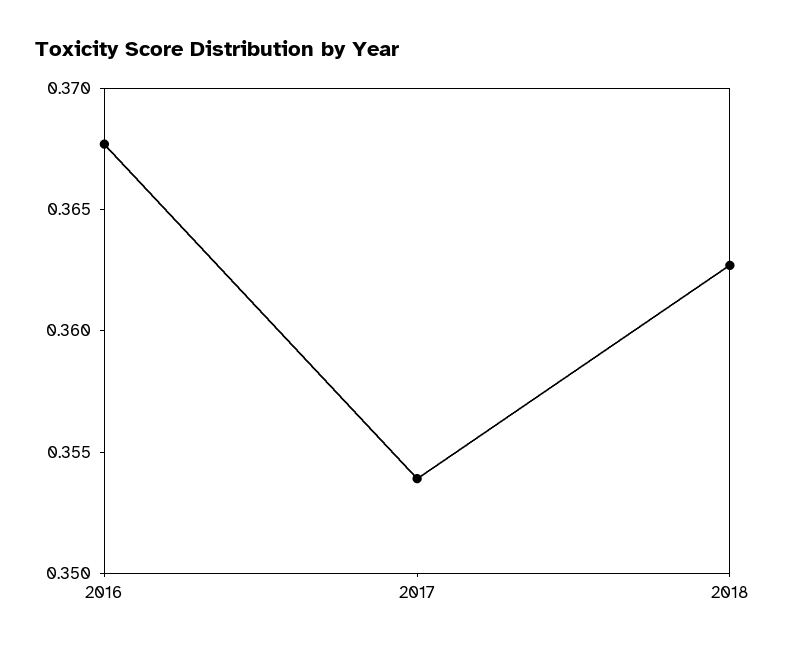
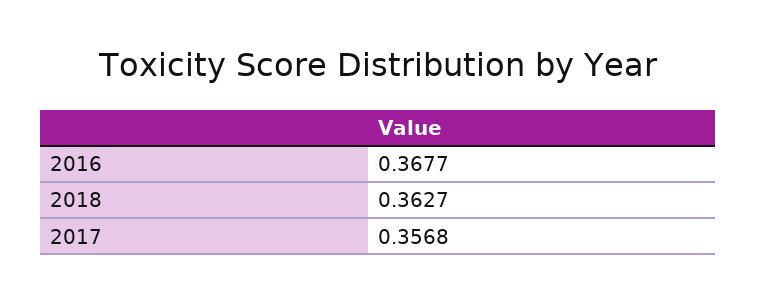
2017: 0.354 -> 0.3568

